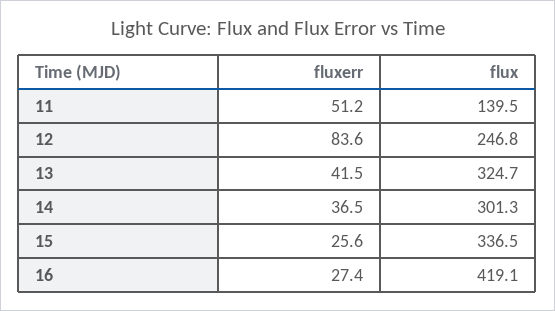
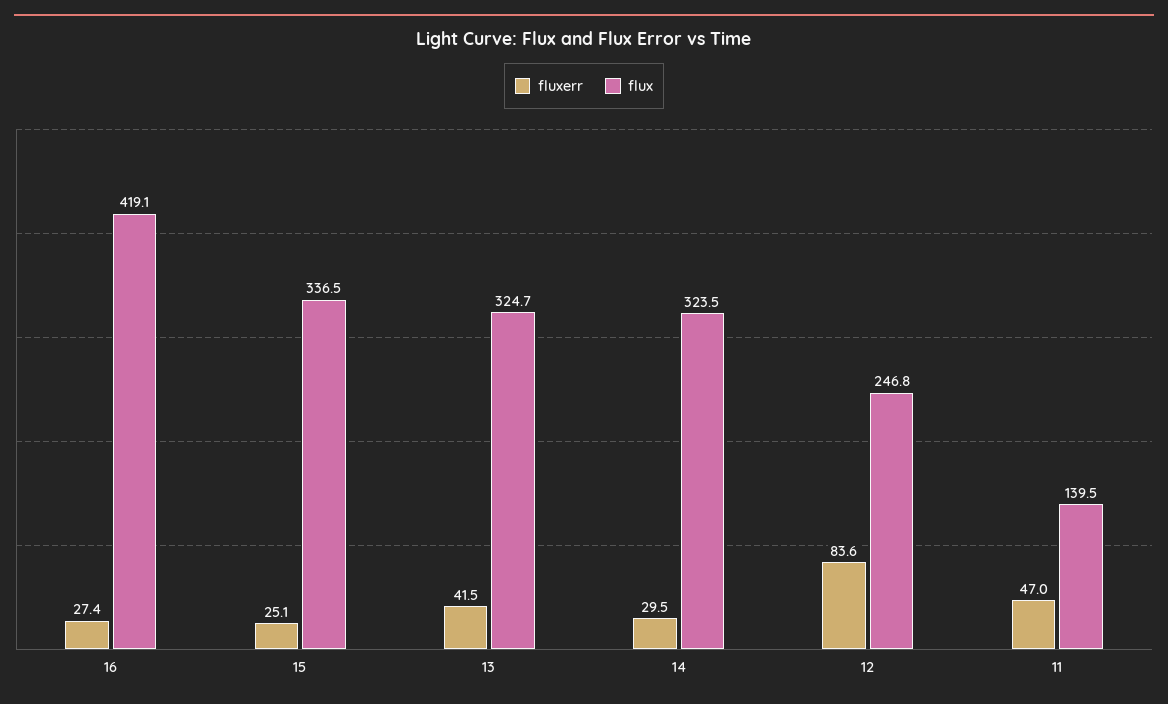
fluxerr, 11: 51.2 -> 47
fluxerr, 14: 36.5 -> 29.5
flux, 14: 301.3 -> 323.5
fluxerr, 15: 25.6 -> 25.1

